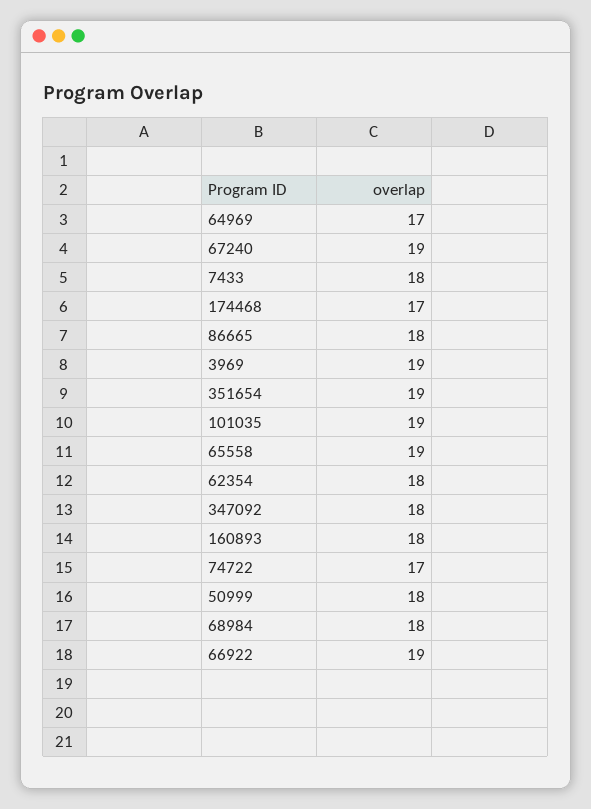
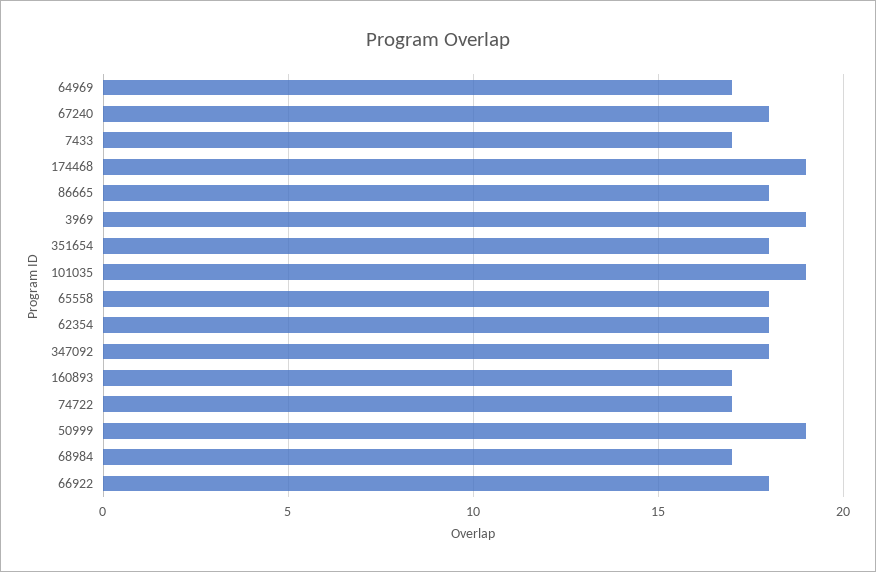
67240: 19 -> 18
7433: 18 -> 17
174468: 17 -> 19
351654: 19 -> 18
65558: 19 -> 18
160893: 18 -> 17
50999: 18 -> 19
68984: 18 -> 17
66922: 19 -> 18

